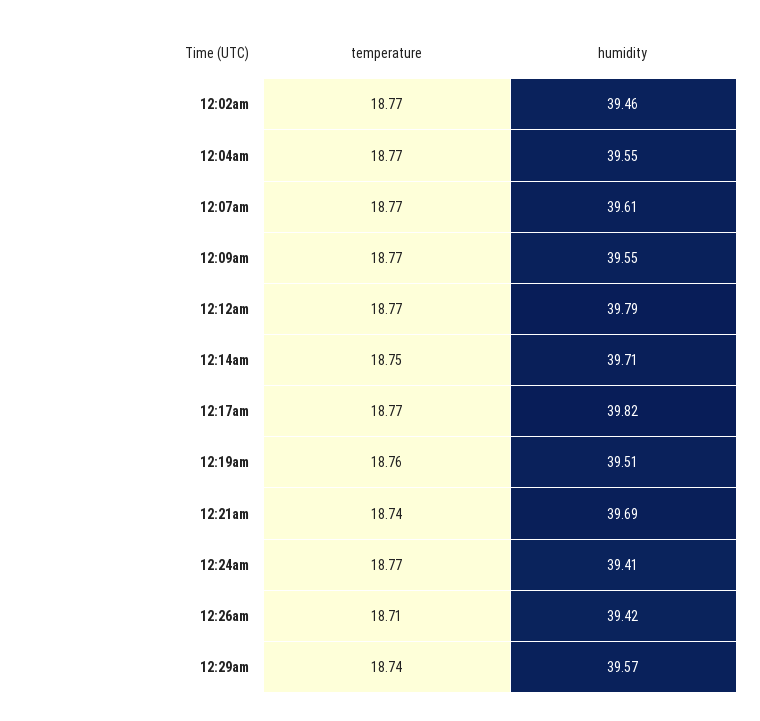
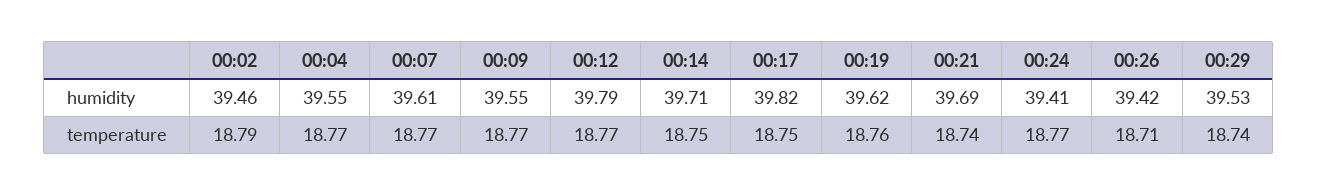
temperature, 12:02am: 18.77 -> 18.79
temperature, 12:17am: 18.77 -> 18.75
humidity, 12:19am: 39.51 -> 39.62
humidity, 12:29am: 39.57 -> 39.53

